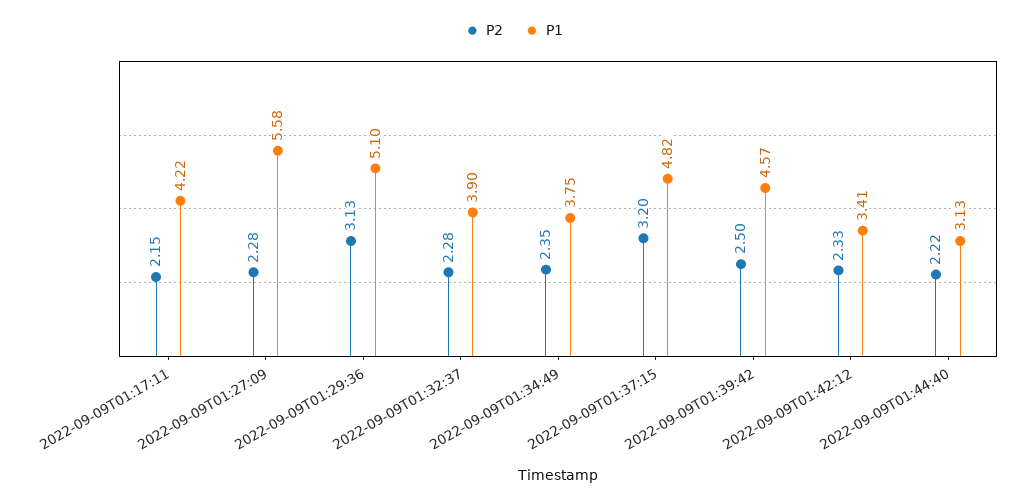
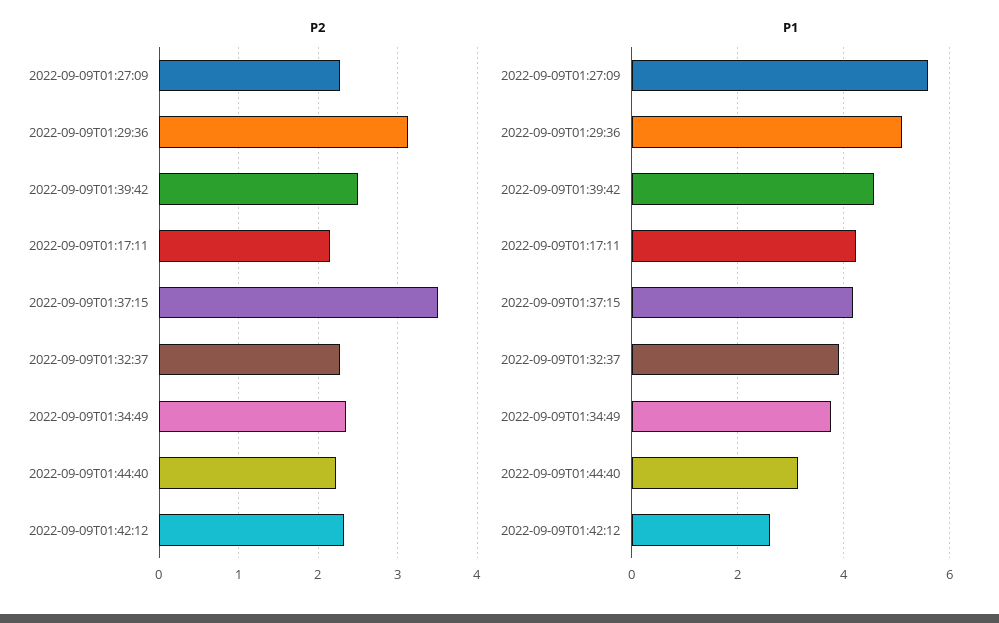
P2, 2022-09-09T01:37:15: 3.2 -> 3.5
P1, 2022-09-09T01:37:15: 4.82 -> 4.2
P1, 2022-09-09T01:42:12: 3.41 -> 2.6

